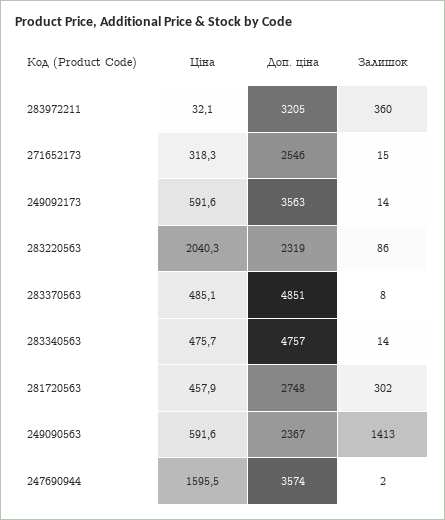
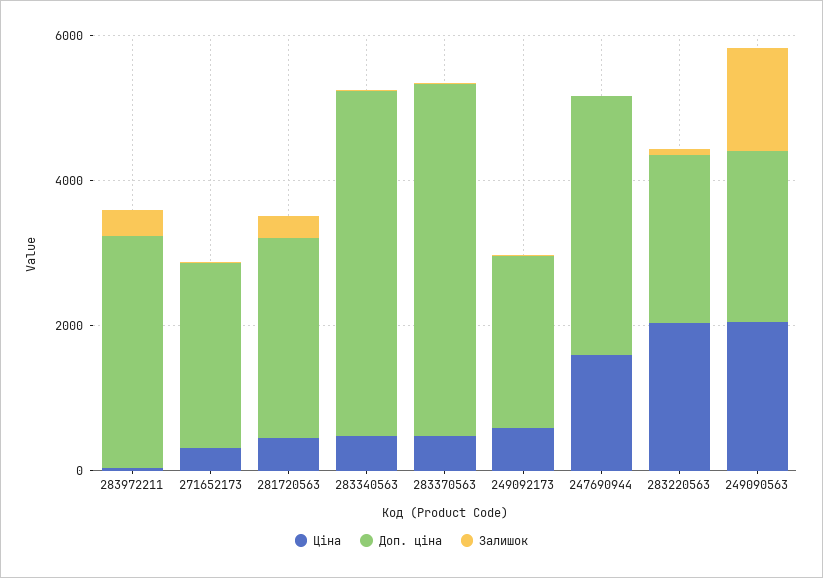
Доп. ціна, 249092173: 3563 -> 2500
Ціна, 249090563: 591.6 -> 2000

